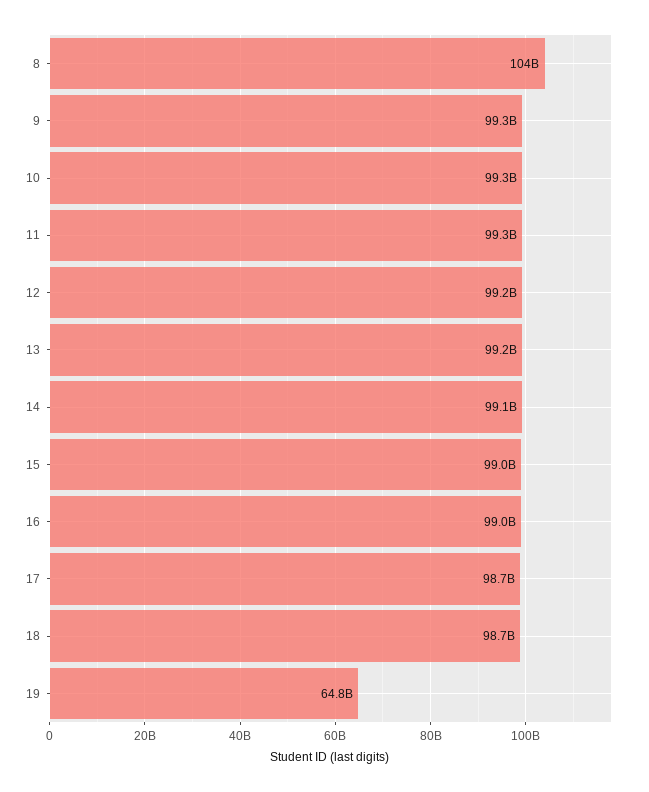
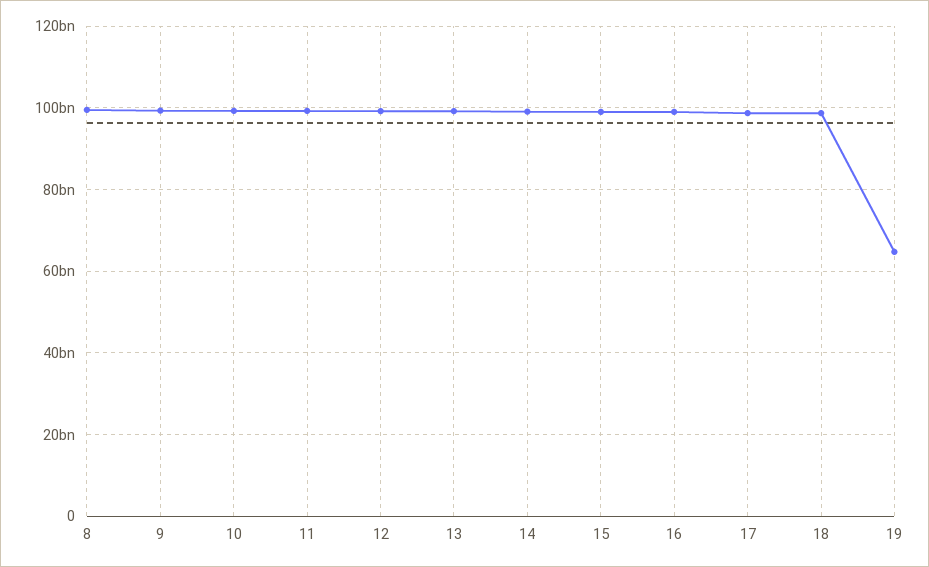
8: 104000000000 -> 100000000000

